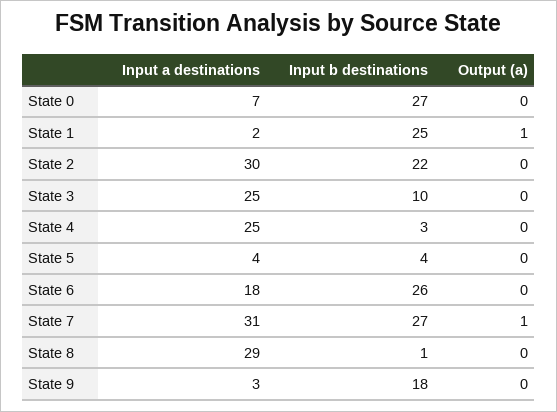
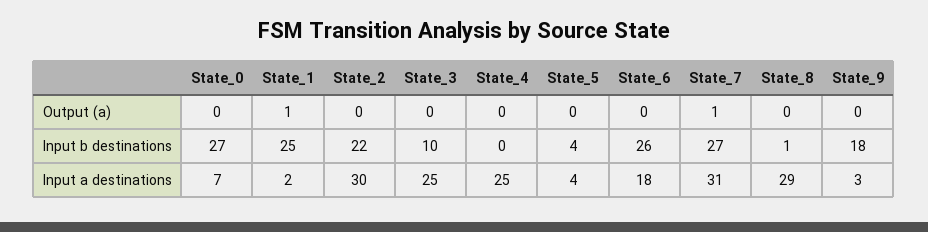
Input b destinations, State 4: 3 -> 0

